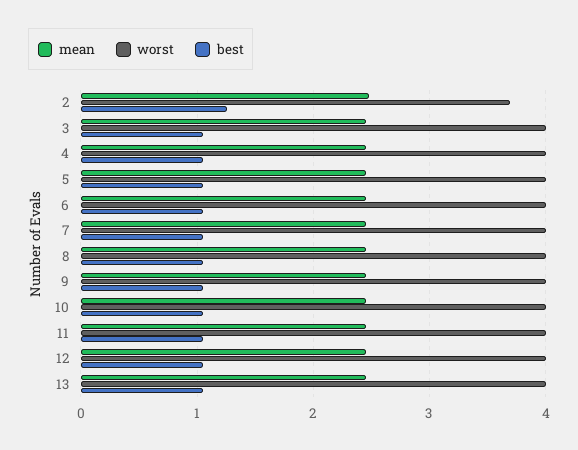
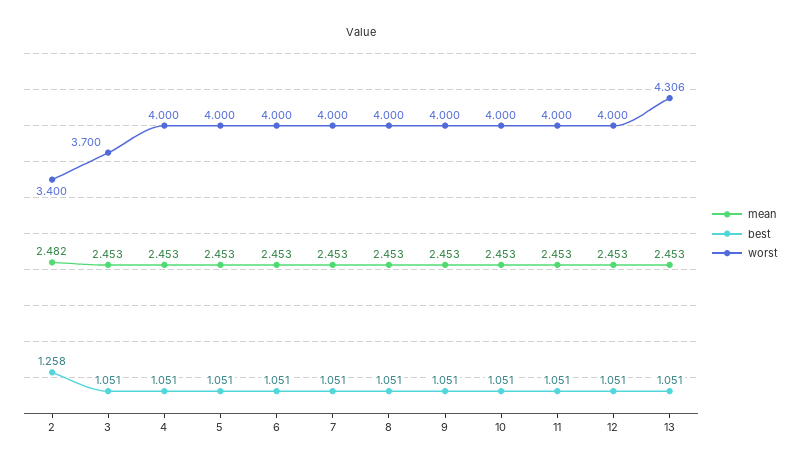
worst, 2: 3.7 -> 3.4
worst, 3: 4 -> 3.7
worst, 13: 4 -> 4.306

